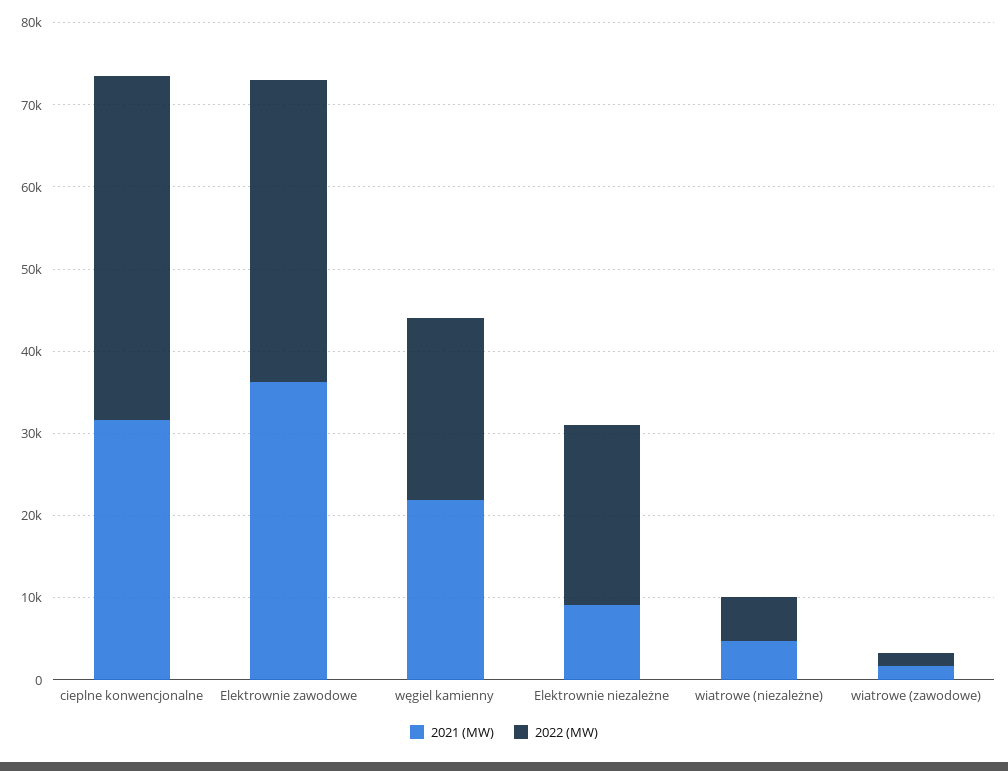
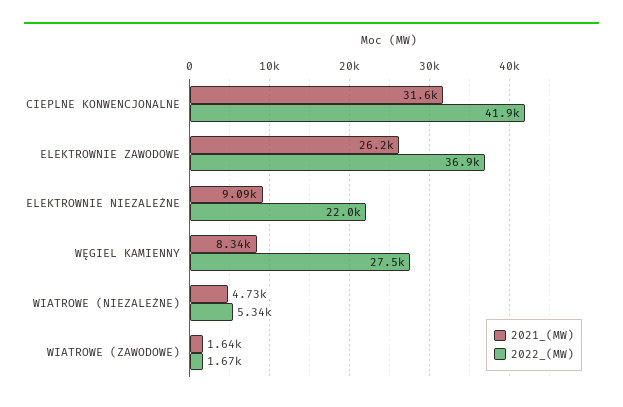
2021 (MW), Elektrownie zawodowe: 36000 -> 26200
2021 (MW), węgiel kamienny: 22000 -> 8340
2022 (MW), węgiel kamienny: 22000 -> 27500

